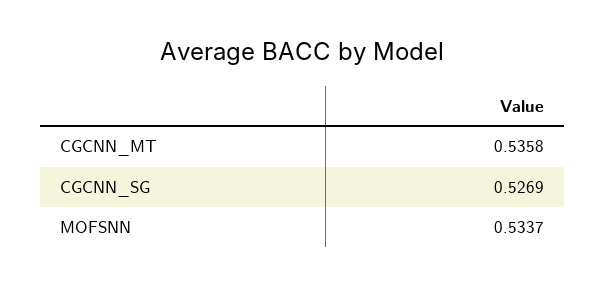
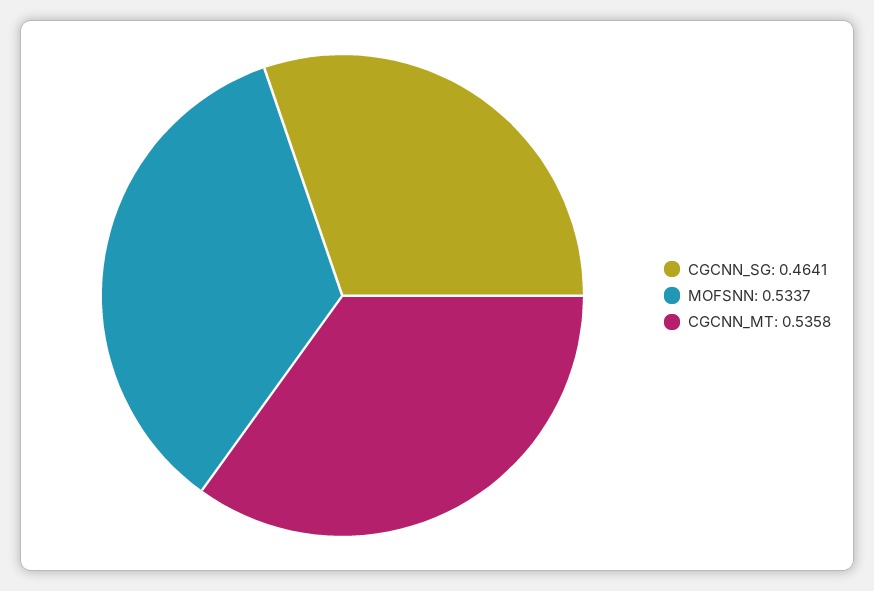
CGCNN_SG: 0.5269 -> 0.4641

